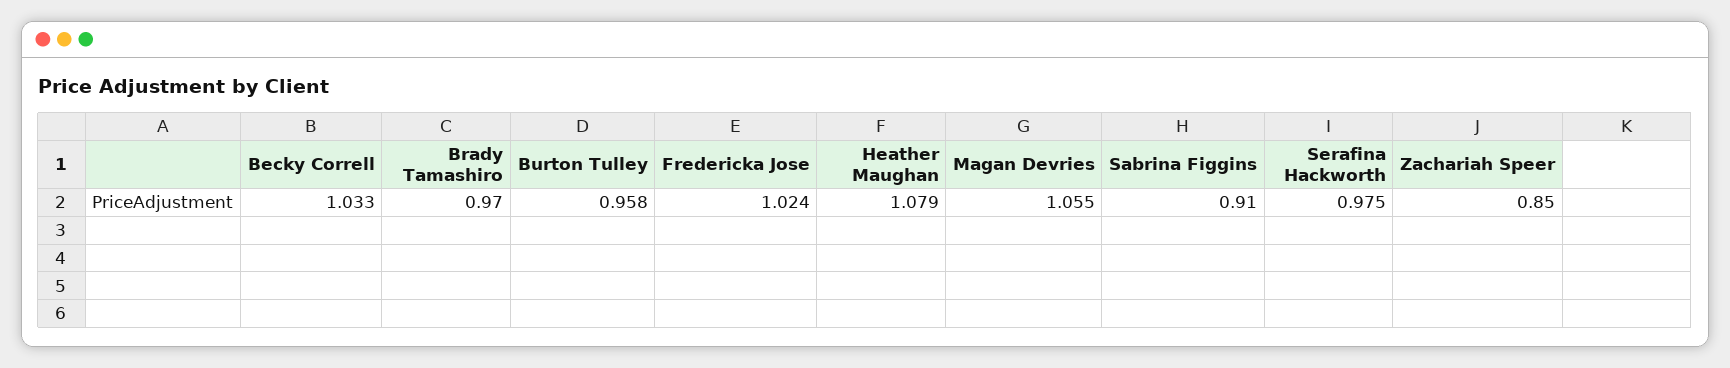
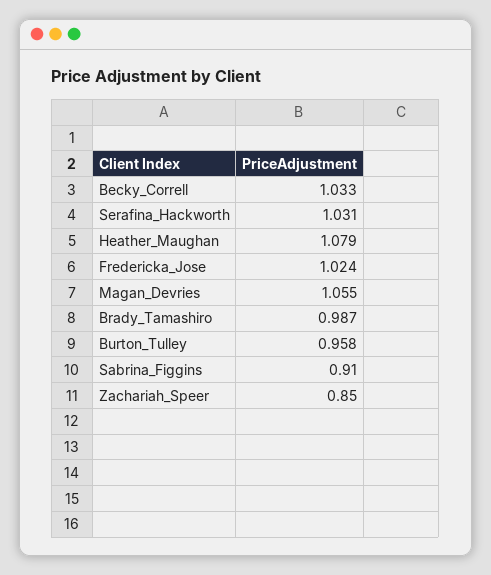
Brady Tamashiro: 0.97 -> 0.987
Serafina Hackworth: 0.975 -> 1.031

